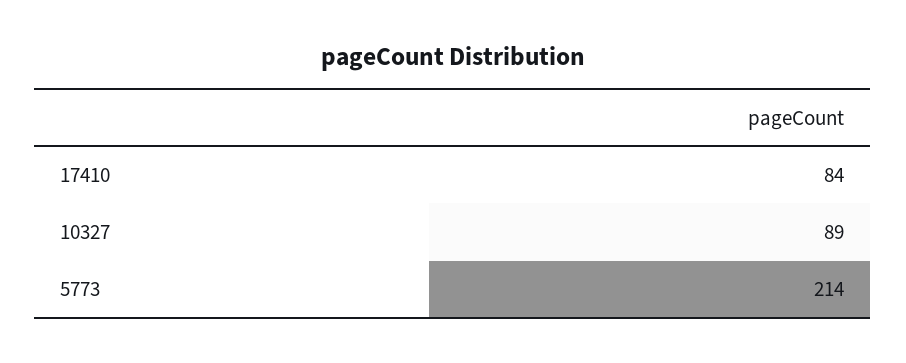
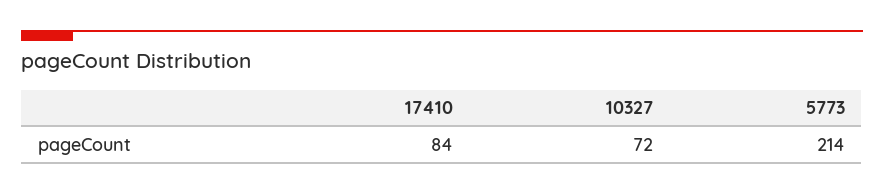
10327: 89 -> 72

